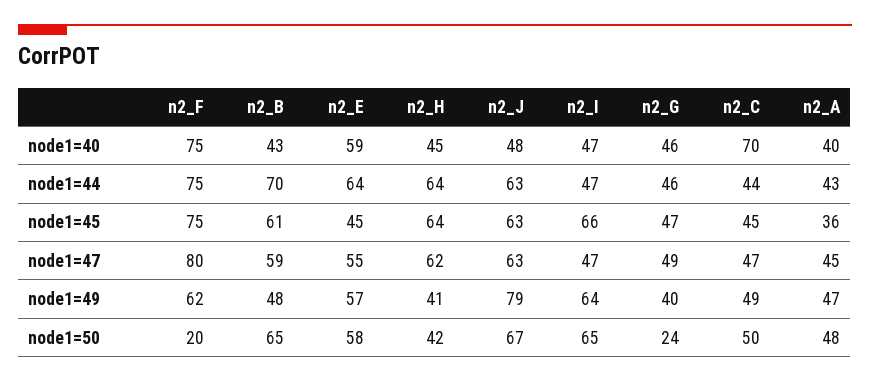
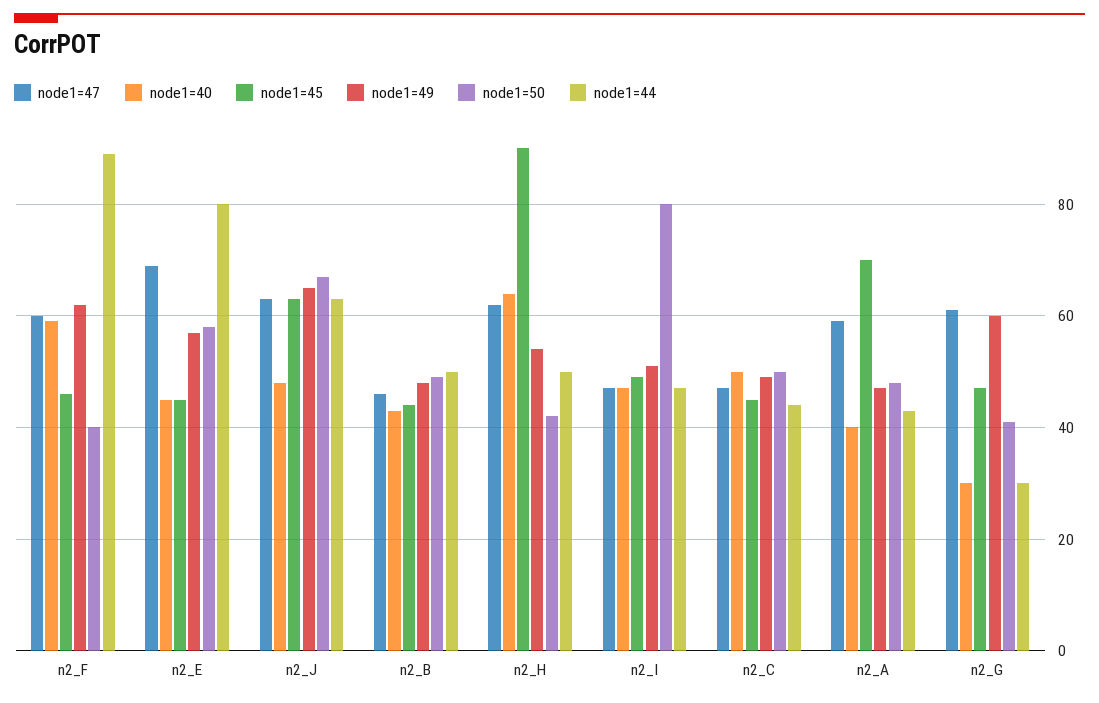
node1=40, n2_F: 75 -> 60
node1=40, n2_E: 59 -> 45
node1=40, n2_H: 45 -> 65
node1=40, n2_G: 46 -> 30
node1=40, n2_C: 70 -> 50
node1=44, n2_F: 75 -> 90
node1=44, n2_B: 70 -> 50
node1=44, n2_E: 64 -> 80
node1=44, n2_H: 64 -> 50
node1=44, n2_G: 46 -> 30
node1=45, n2_F: 75 -> 45
node1=45, n2_B: 61 -> 45
node1=45, n2_H: 64 -> 90
node1=45, n2_I: 66 -> 50
node1=45, n2_A: 36 -> 70
node1=47, n2_F: 80 -> 60
node1=47, n2_B: 59 -> 45
node1=47, n2_E: 55 -> 70
node1=47, n2_G: 49 -> 60
node1=47, n2_A: 45 -> 60
node1=49, n2_H: 41 -> 55
node1=49, n2_J: 79 -> 65
node1=49, n2_I: 64 -> 50
node1=49, n2_G: 40 -> 60
node1=50, n2_F: 20 -> 40
node1=50, n2_B: 65 -> 50
node1=50, n2_I: 65 -> 80
node1=50, n2_G: 24 -> 40

